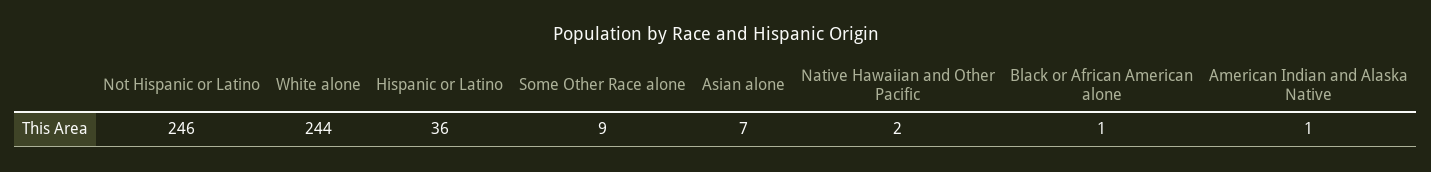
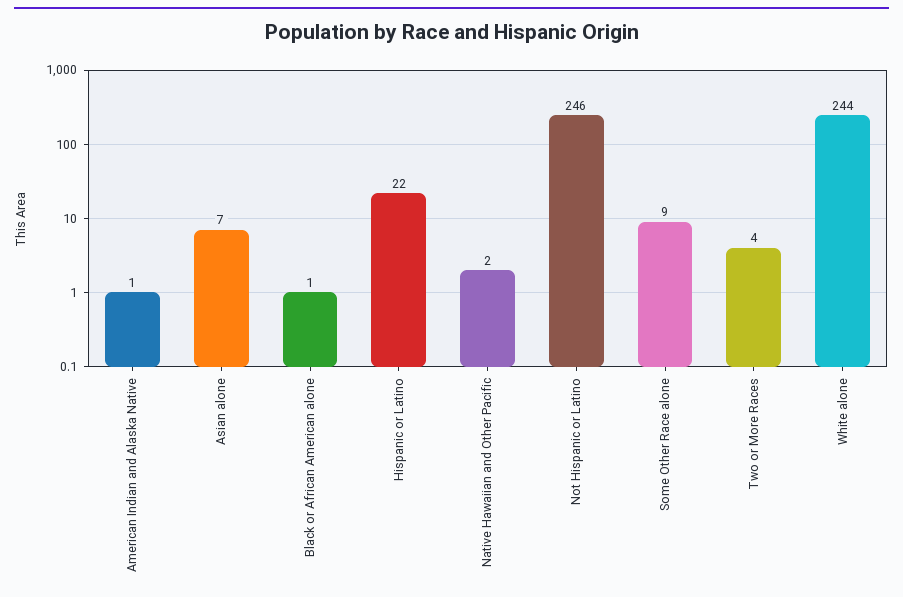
Hispanic or Latino: 36 -> 22
Two or More Races: none -> 4

